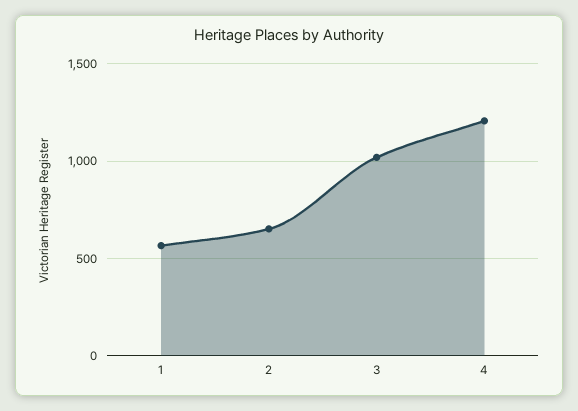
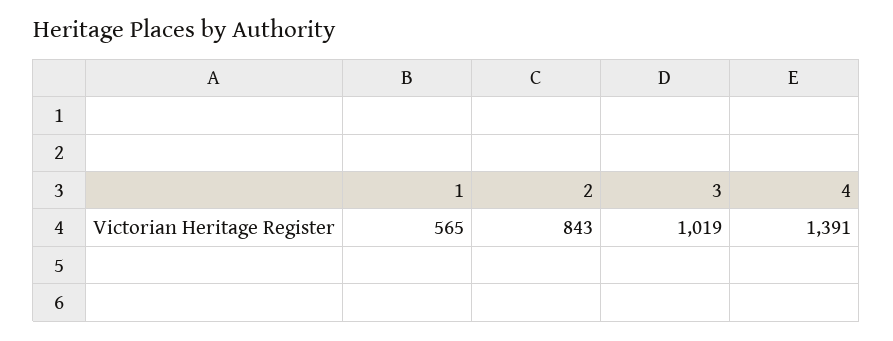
2: 650 -> 843
4: 1200 -> 1391

